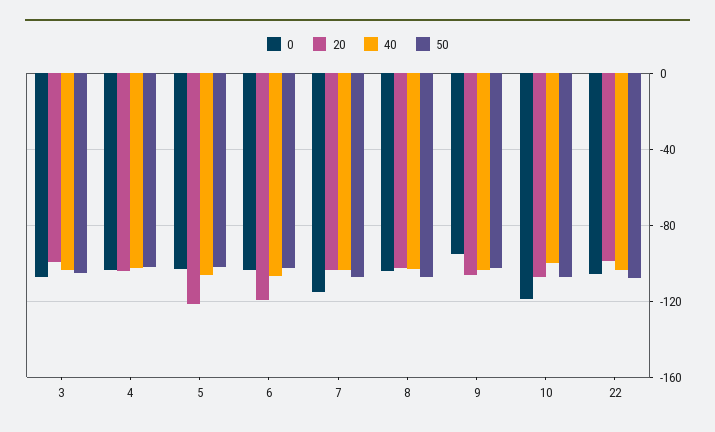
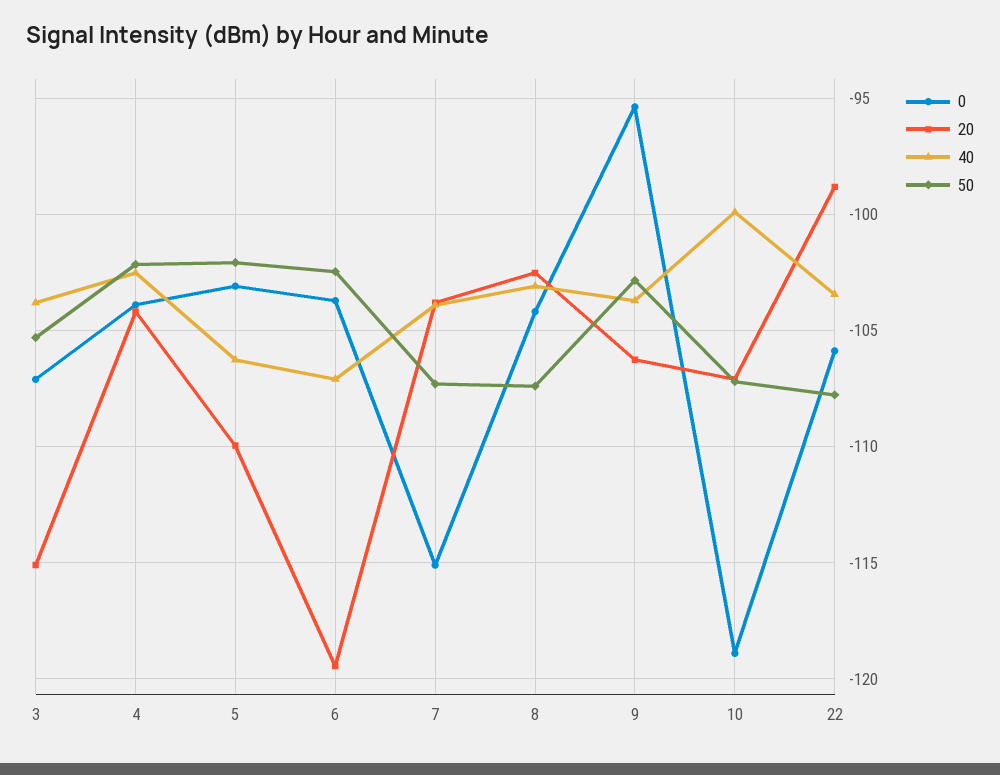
20, 3: -100 -> -115
20, 5: -120 -> -110

